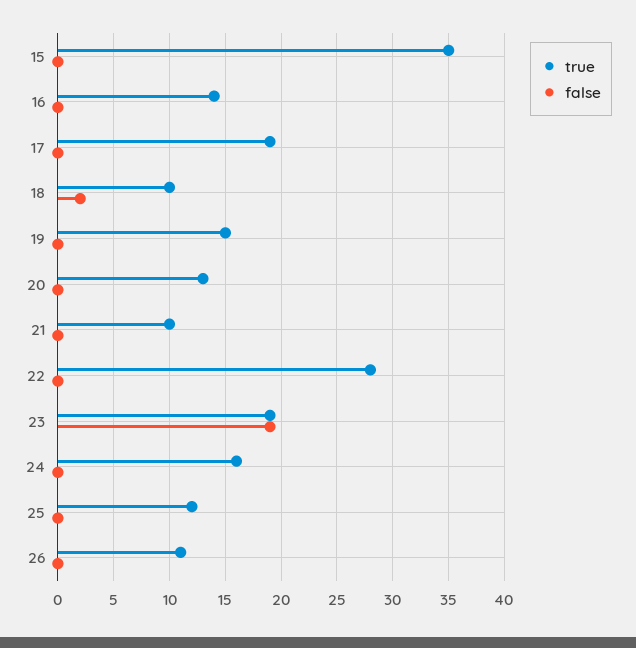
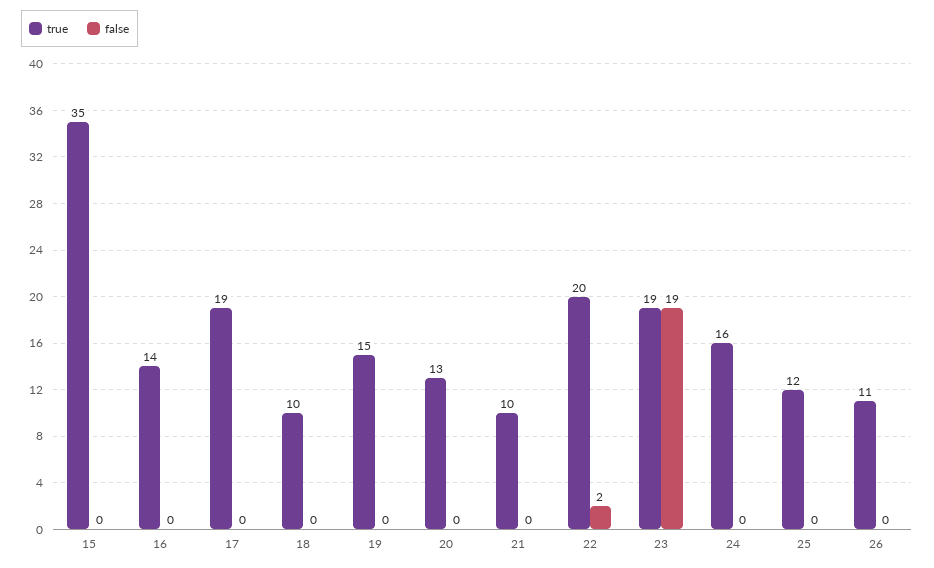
false, 18: 2 -> 0
true, 22: 28 -> 20
false, 22: 0 -> 2

